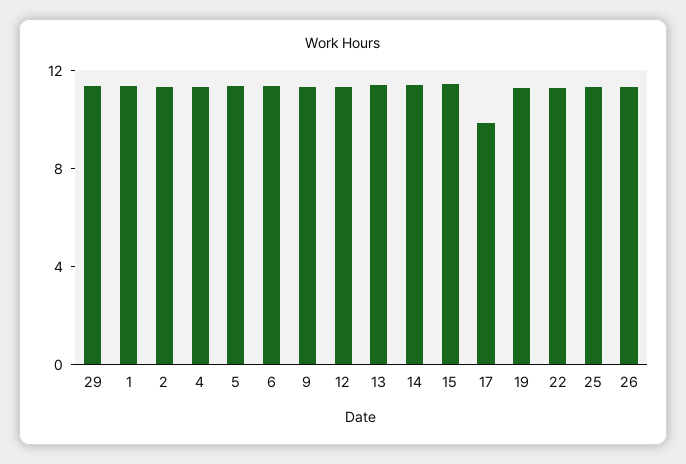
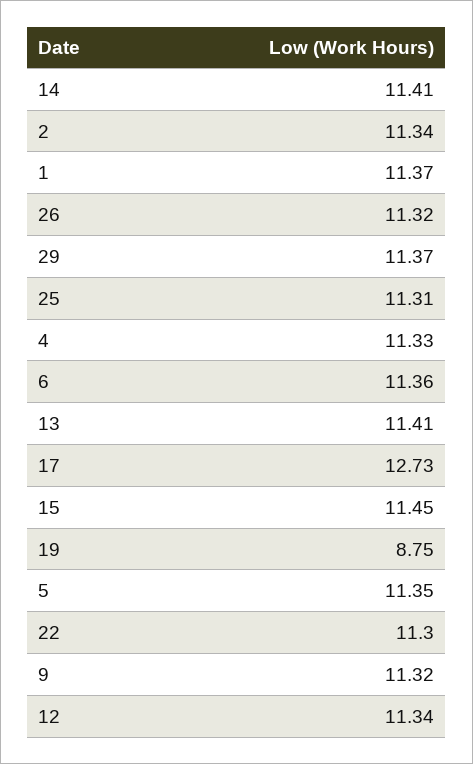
17: 10 -> 12.73
19: 11 -> 8.75

